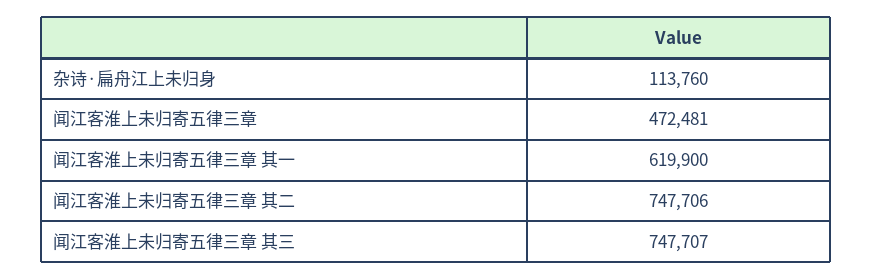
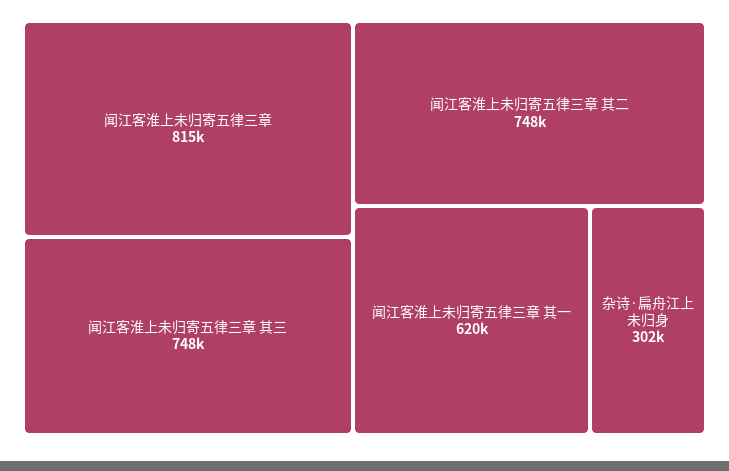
杂诗·扁舟江上未归身: 113760 -> 302000
闻江客淮上未归寄五律三章: 472481 -> 815000

